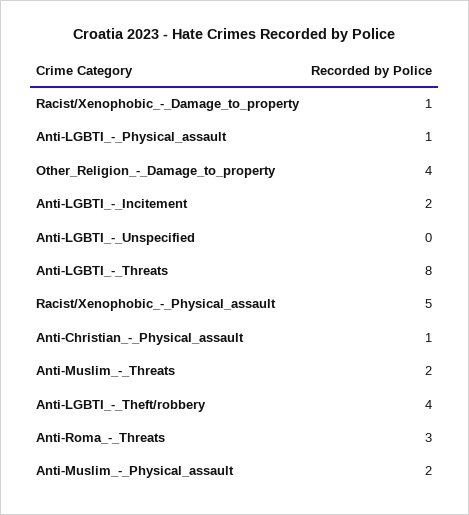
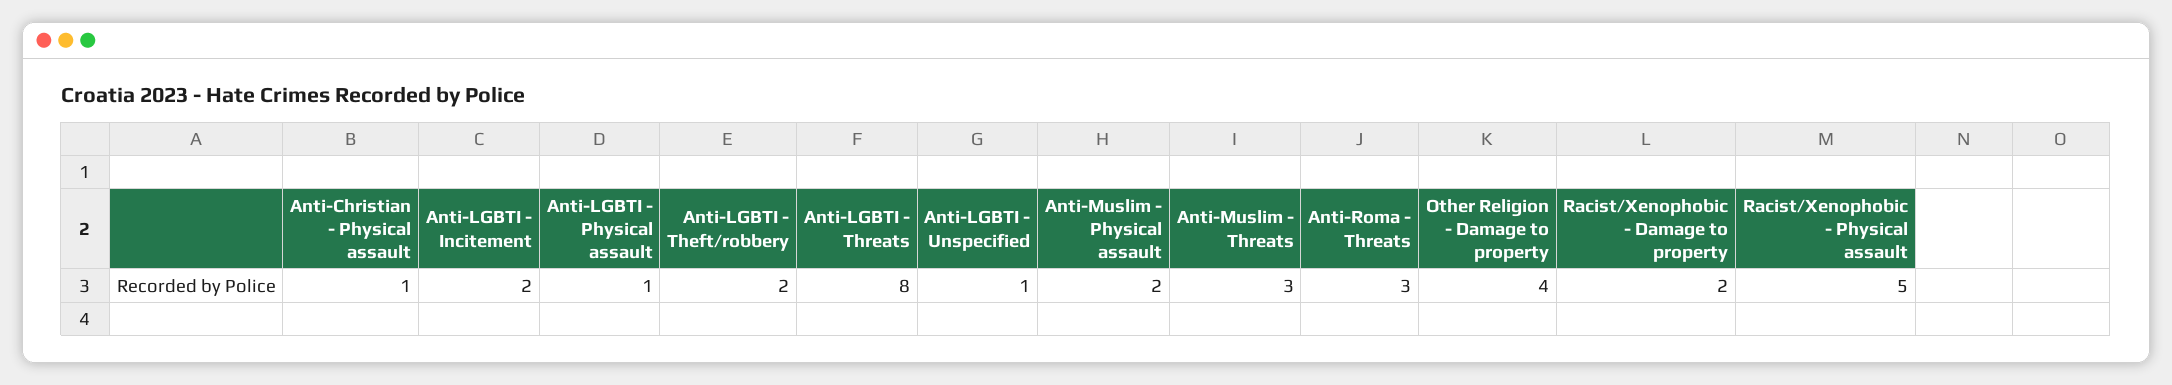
Racist/Xenophobic_-_Damage_to_property: 1 -> 2
Anti-LGBTI_-_Unspecified: 0 -> 1
Anti-Muslim_-_Threats: 2 -> 3
Anti-LGBTI_-_Theft/robbery: 4 -> 2

